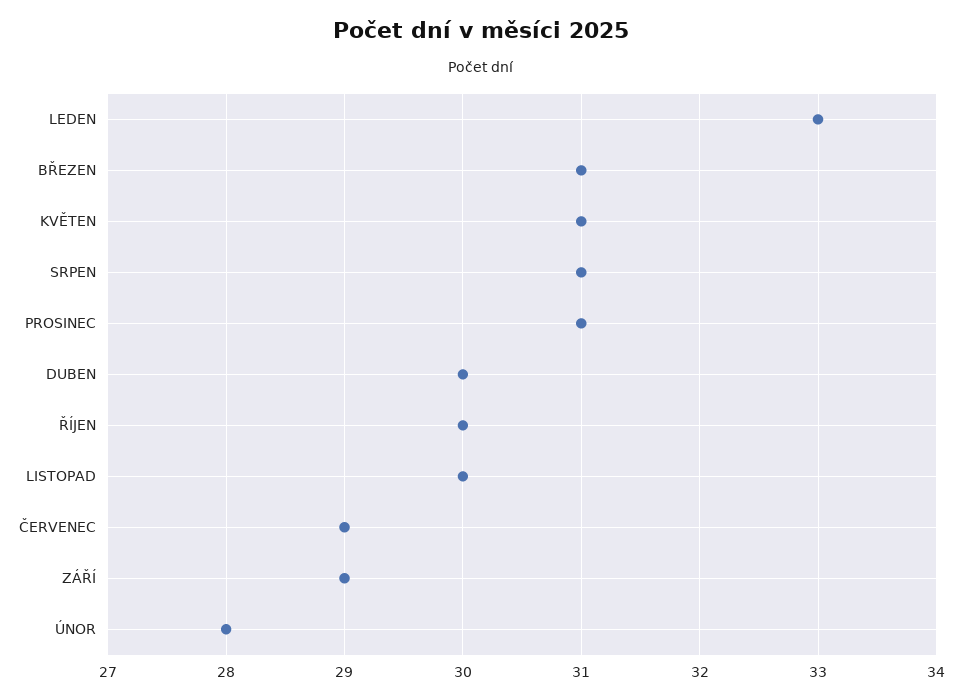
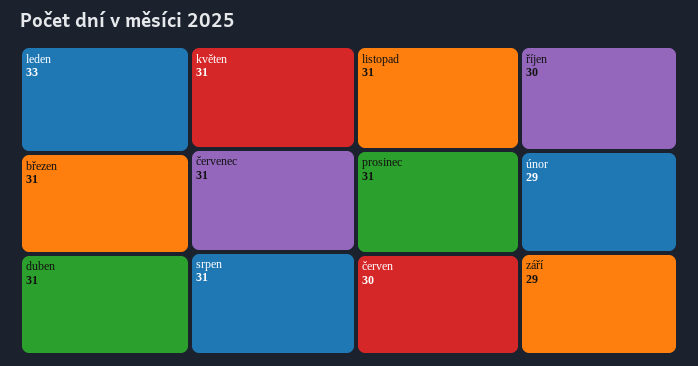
DUBEN: 30 -> 31
LISTOPAD: 30 -> 31
ČERVENEC: 29 -> 31
ÚNOR: 28 -> 29
červen: none -> 30

